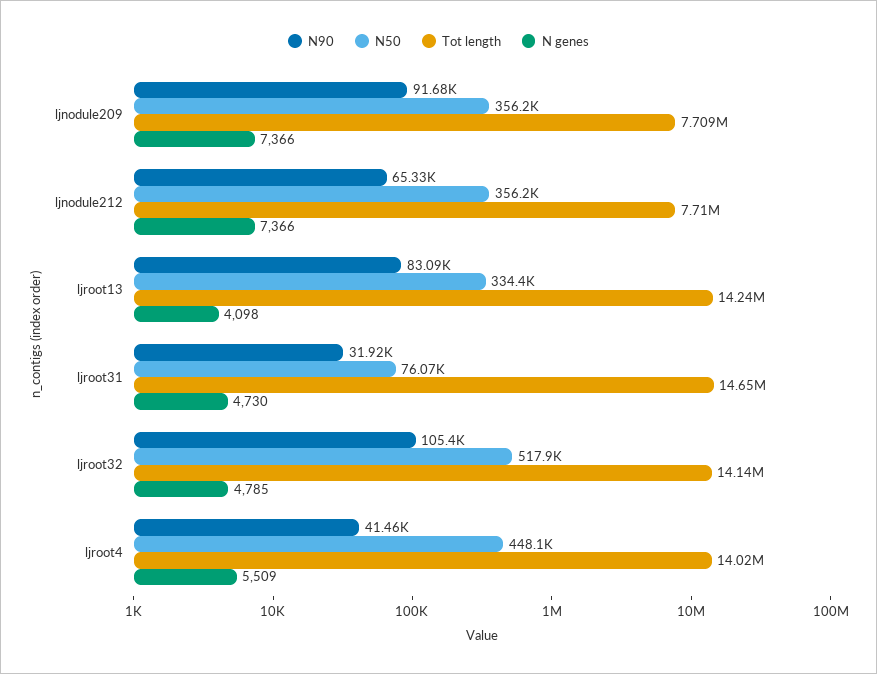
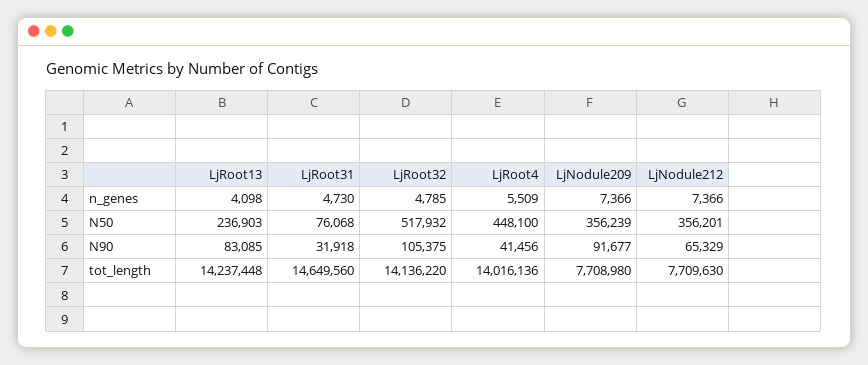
N50, ljroot13: 334400 -> 236903

